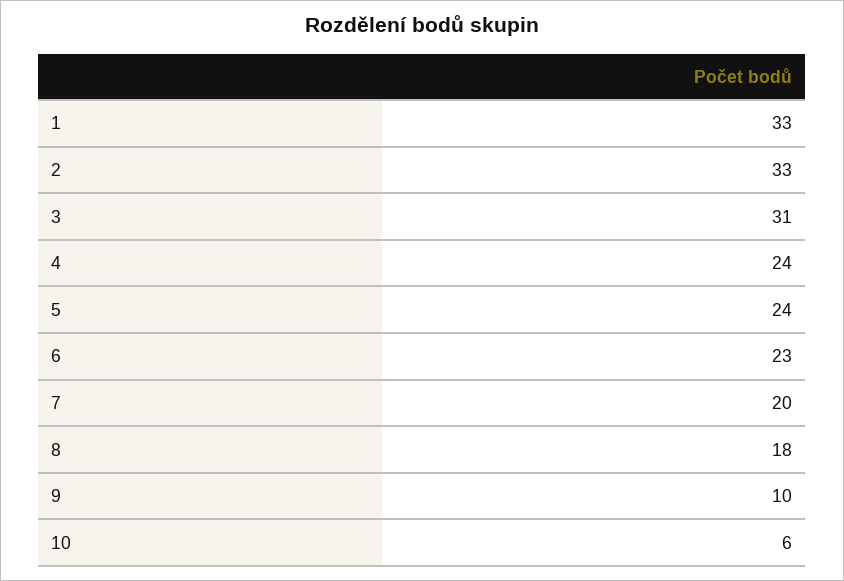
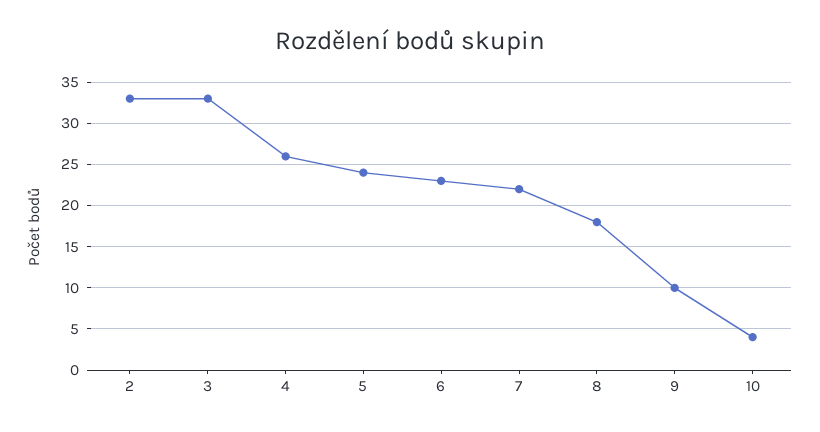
1: 33 -> none
3: 31 -> 33
4: 24 -> 26
7: 20 -> 22
10: 6 -> 4

